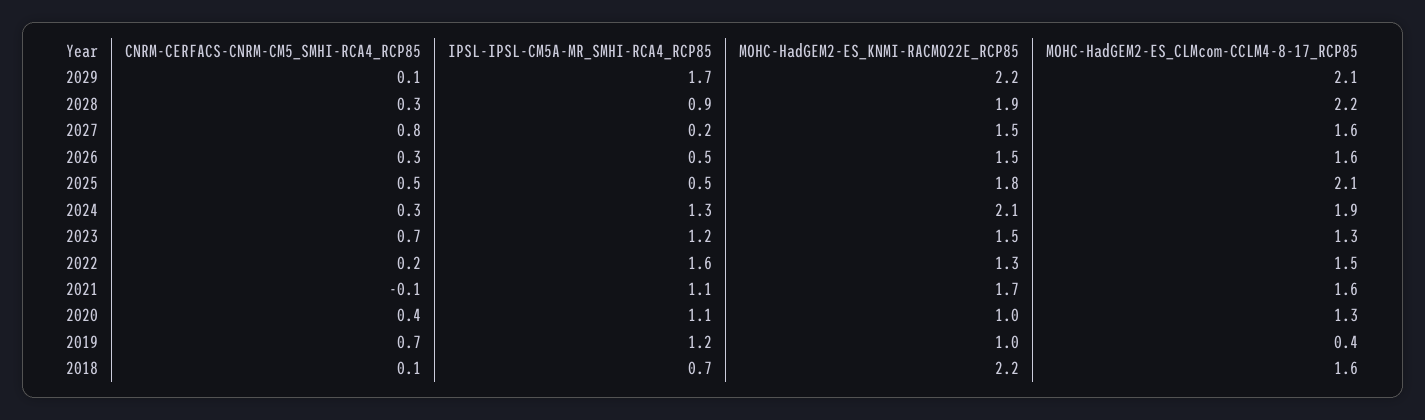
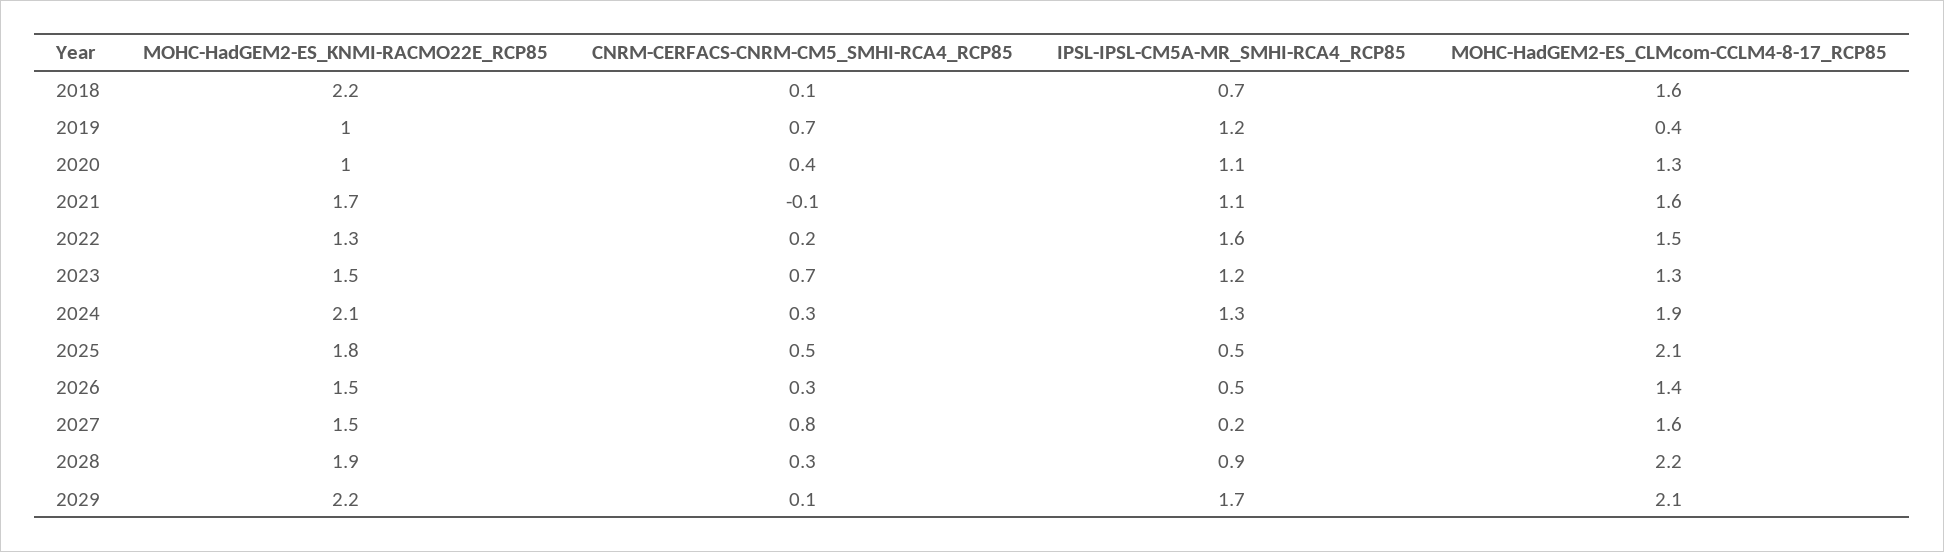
MOHC-HadGEM2-ES_CLMcom-CCLM4-8-17_RCP85, 2026: 1.6 -> 1.4

